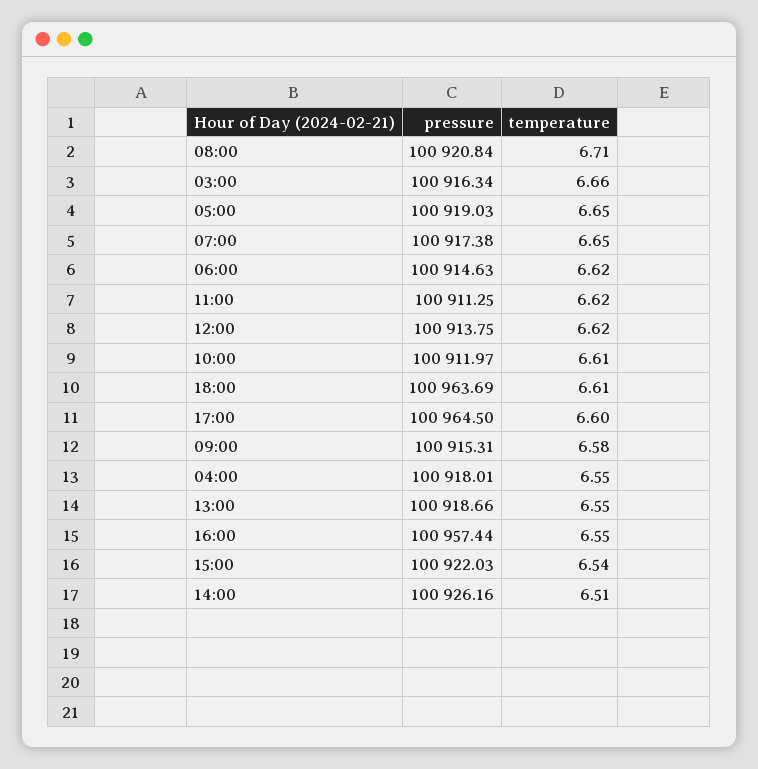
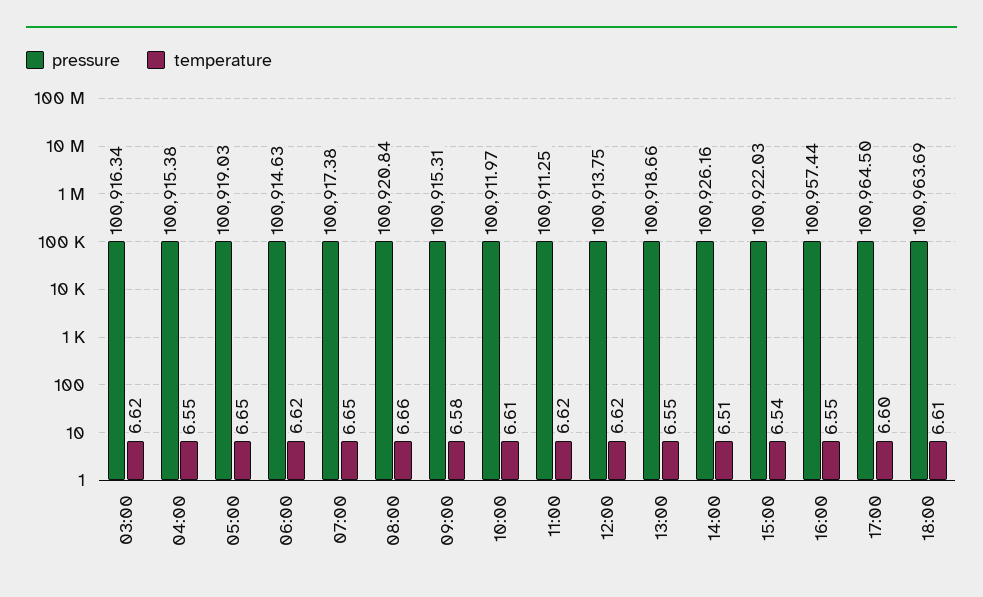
temperature, 08:00: 6.71 -> 6.66
temperature, 03:00: 6.66 -> 6.62
pressure, 04:00: 100918.01 -> 100915.38

